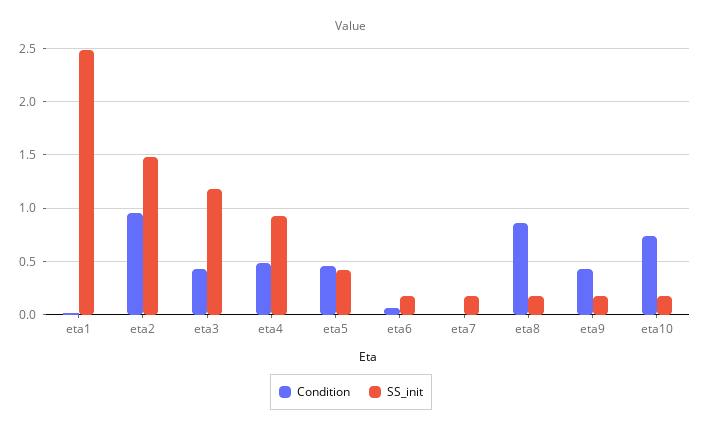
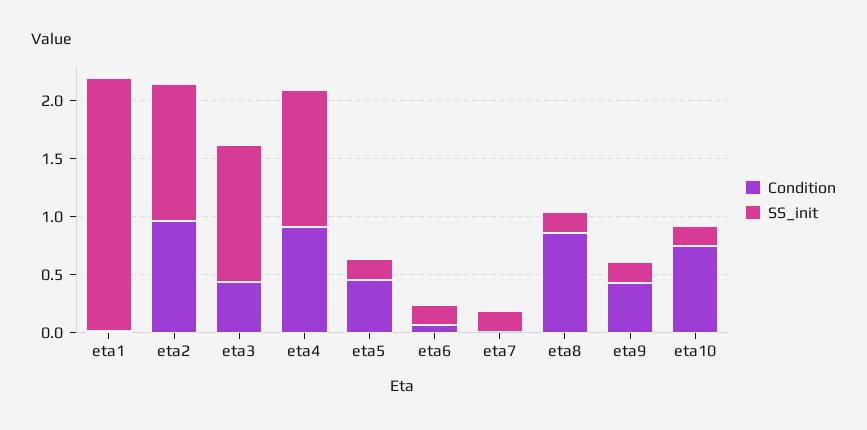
SS_init, eta1: 2.5 -> 2.2
SS_init, eta2: 1.5 -> 1.2
Condition, eta4: 0.5 -> 0.9
SS_init, eta4: 0.9 -> 1.2
SS_init, eta5: 0.4 -> 0.2

